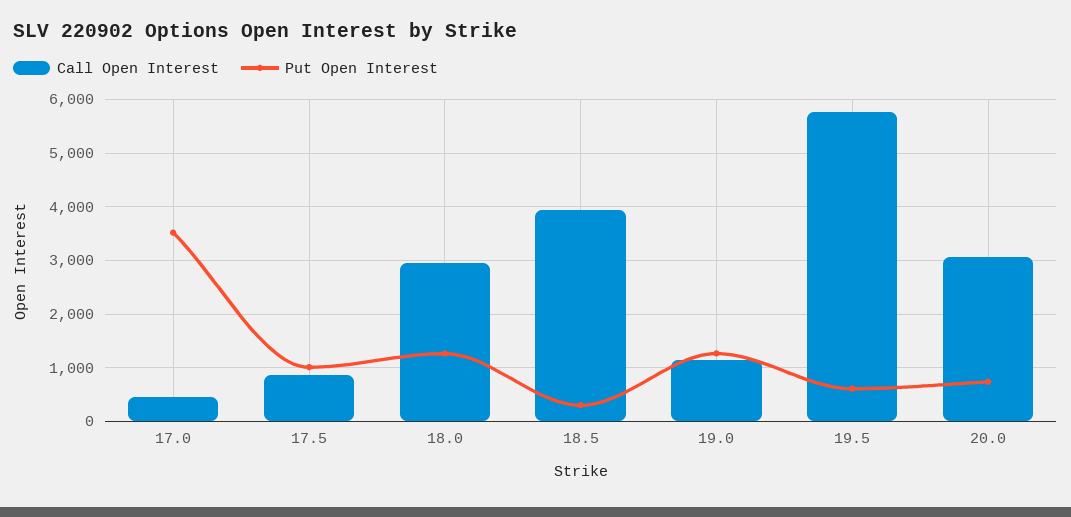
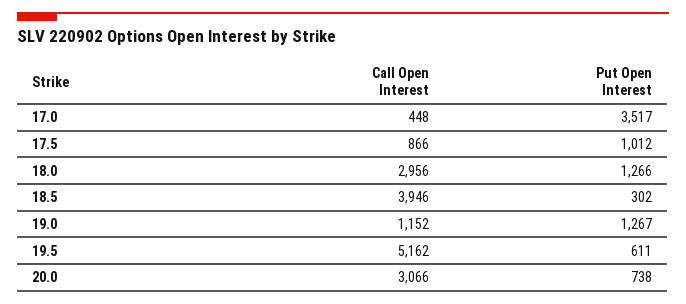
Call Open Interest, 19.5: 5800 -> 5162

